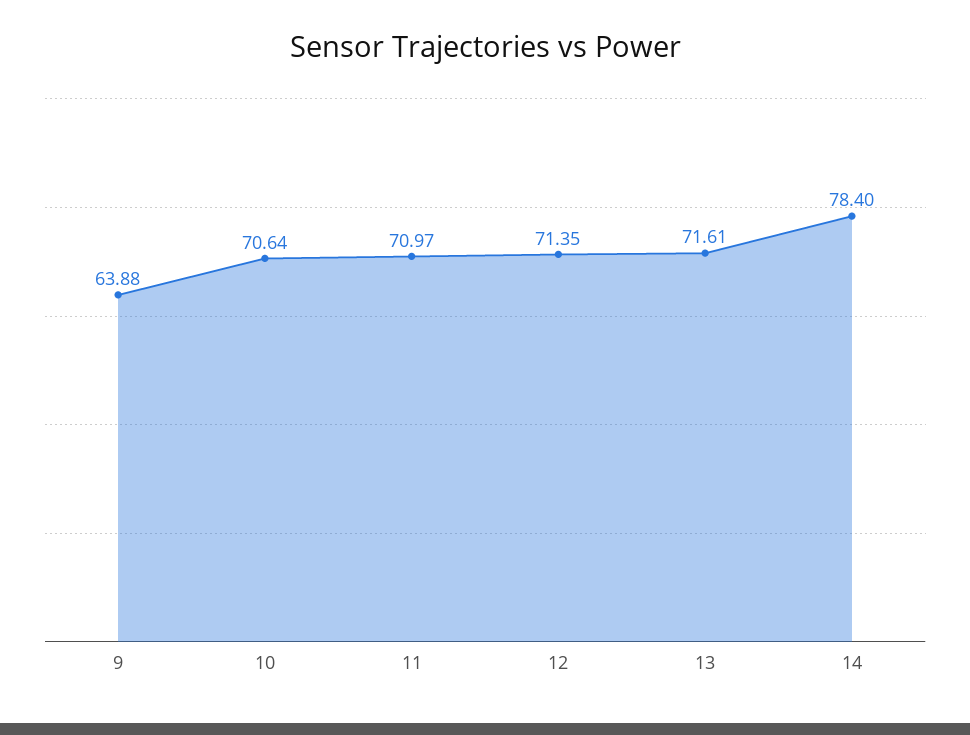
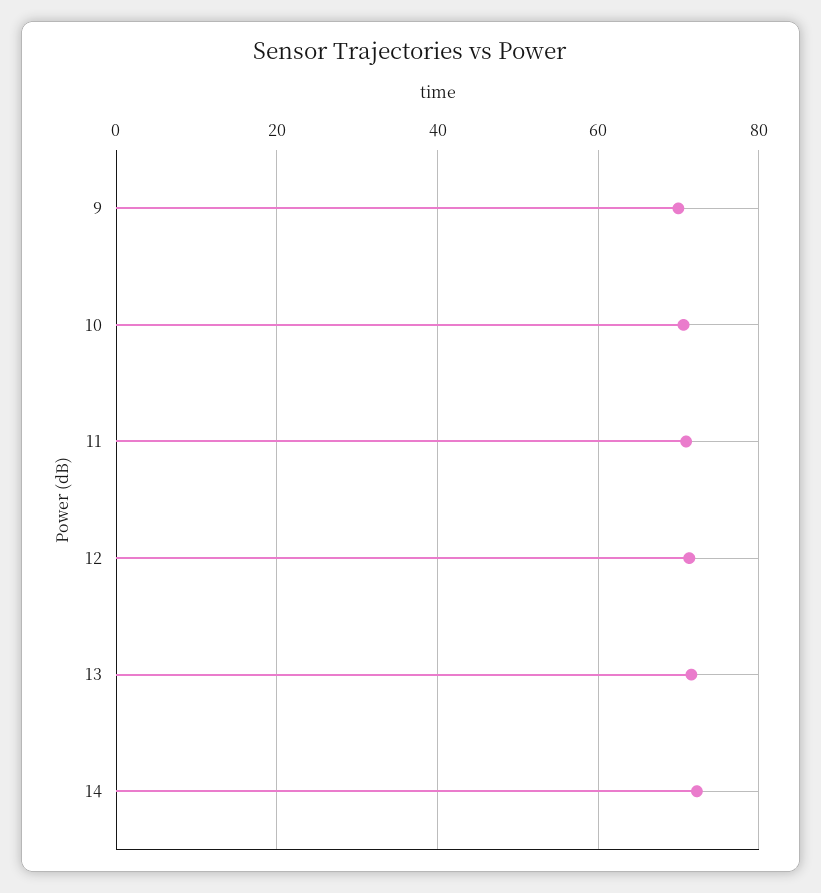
9: 63.88 -> 70
14: 78.4 -> 72

